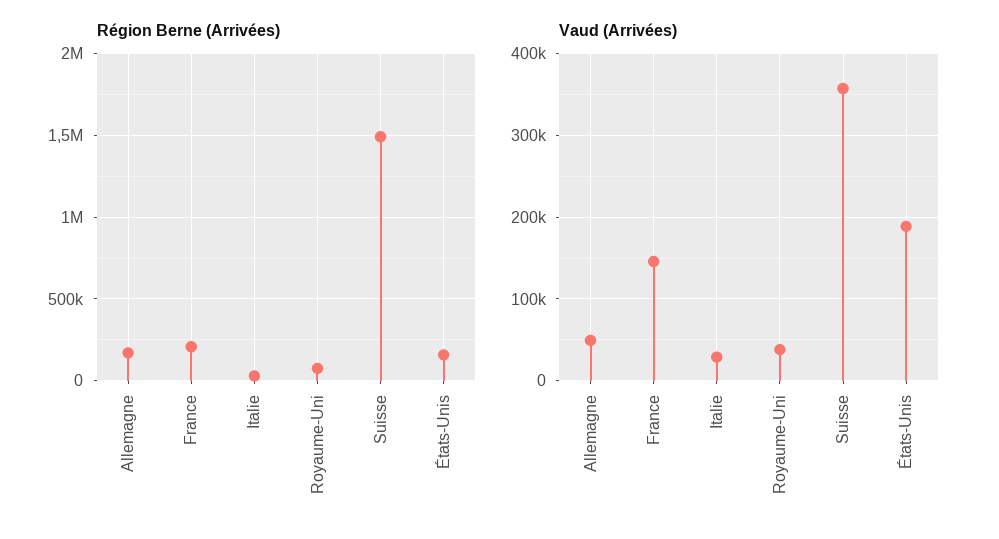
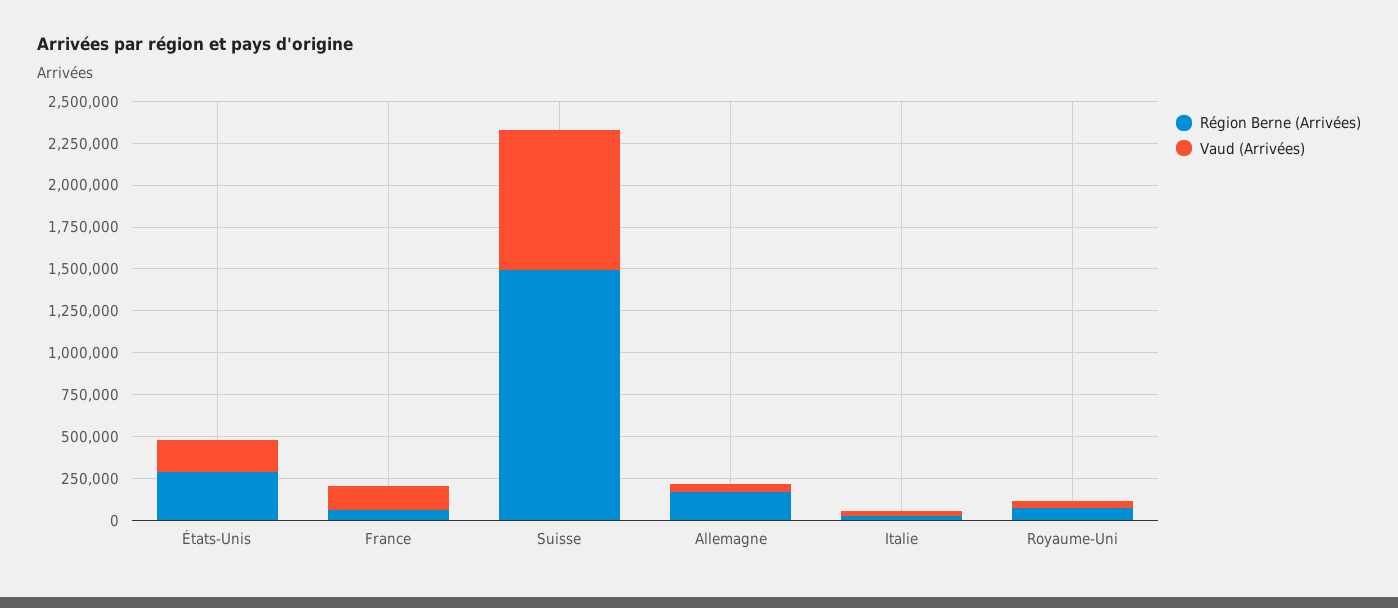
Région Berne (Arrivées), France: 200000 -> 50000
Région Berne (Arrivées), États-Unis: 150000 -> 300000
Vaud (Arrivées), Suisse: 360000 -> 850000

